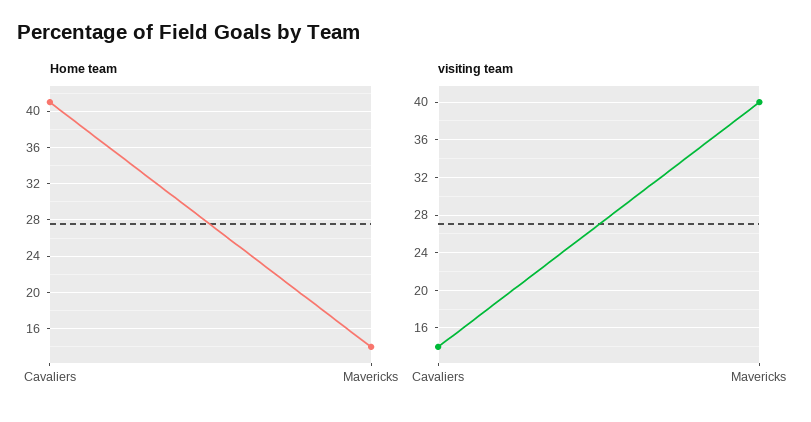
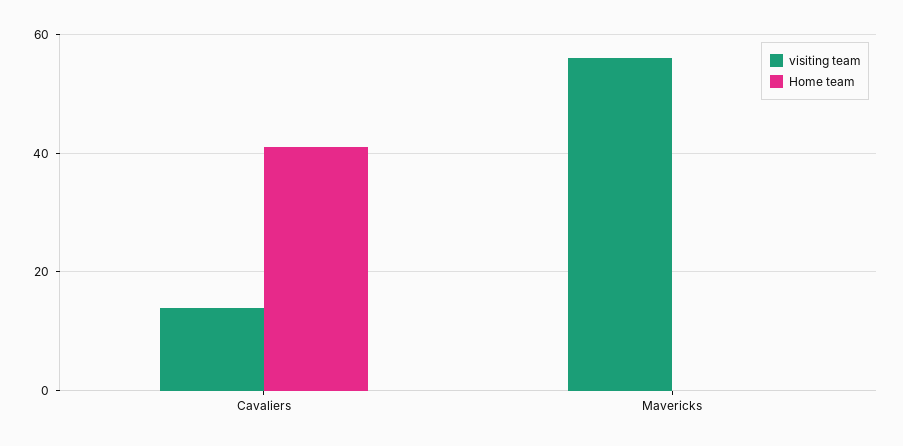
Home team, Mavericks: 14 -> 0
visiting team, Mavericks: 40 -> 55

